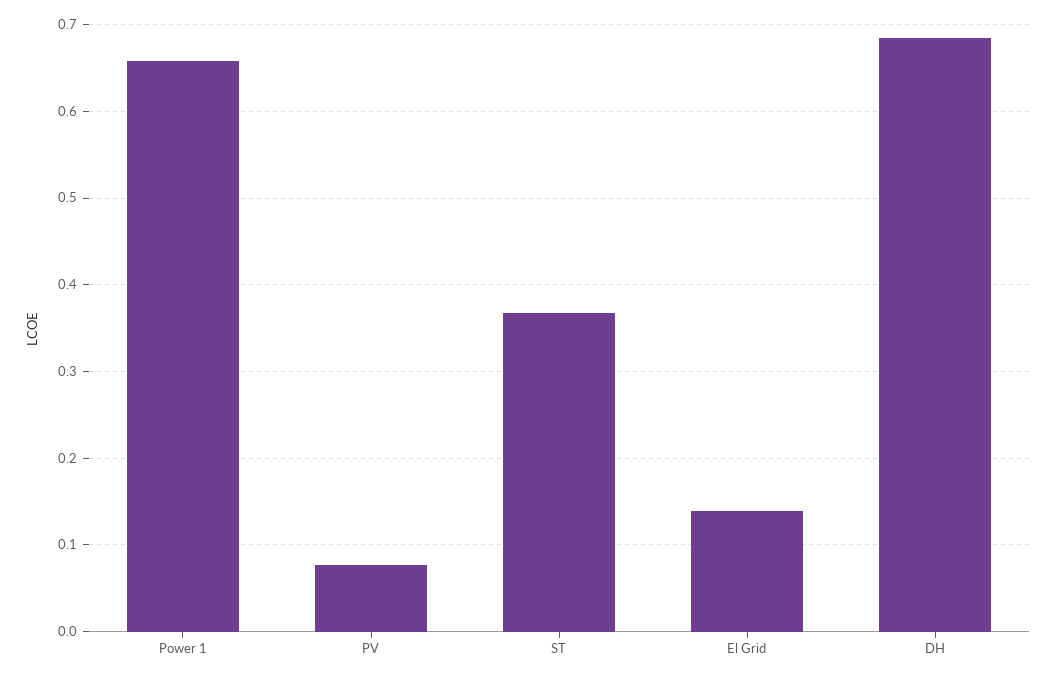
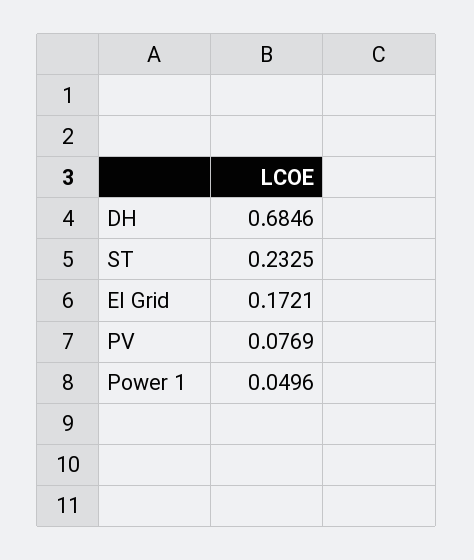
Power 1: 0.66 -> 0.0496
ST: 0.37 -> 0.2325
El Grid: 0.14 -> 0.1721

